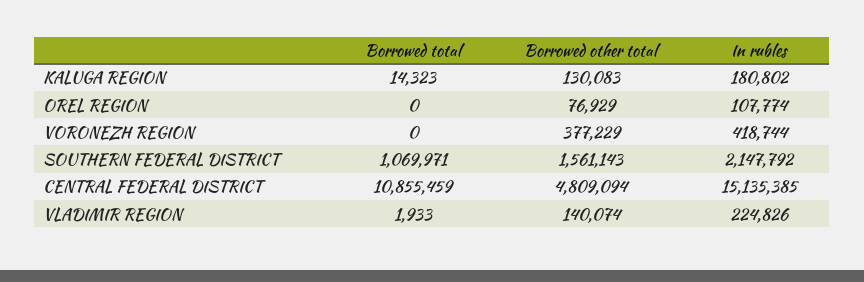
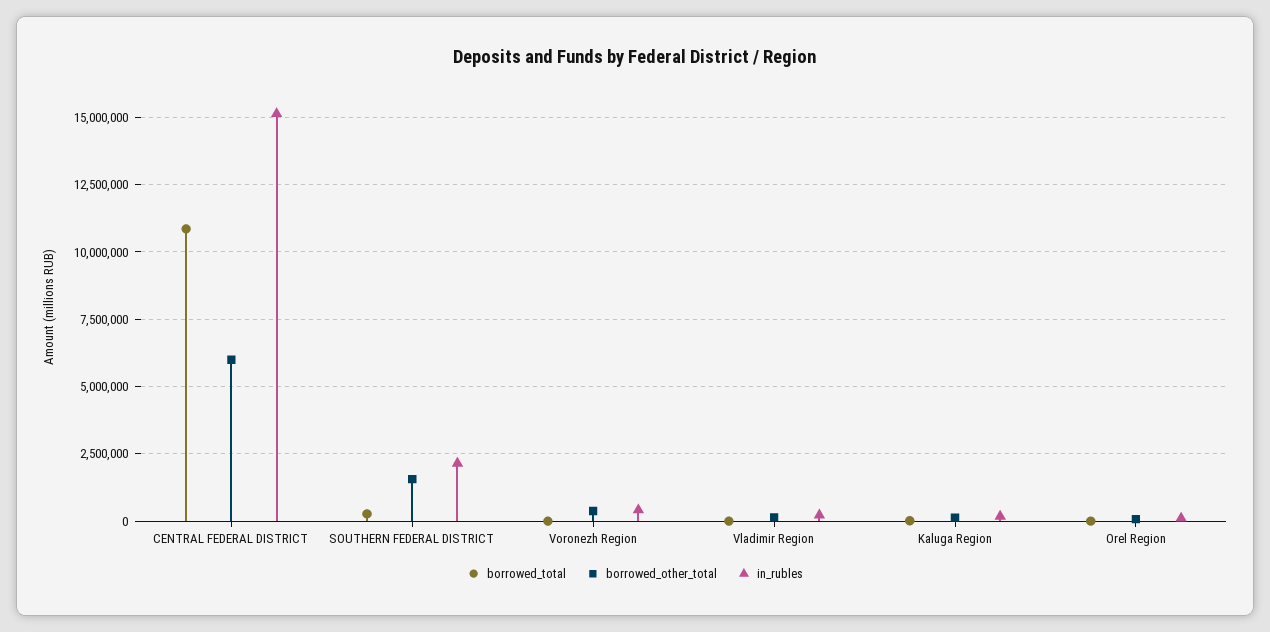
Borrowed total, SOUTHERN FEDERAL DISTRICT: 1069971 -> 250000
Borrowed other total, CENTRAL FEDERAL DISTRICT: 4809094 -> 6000000

